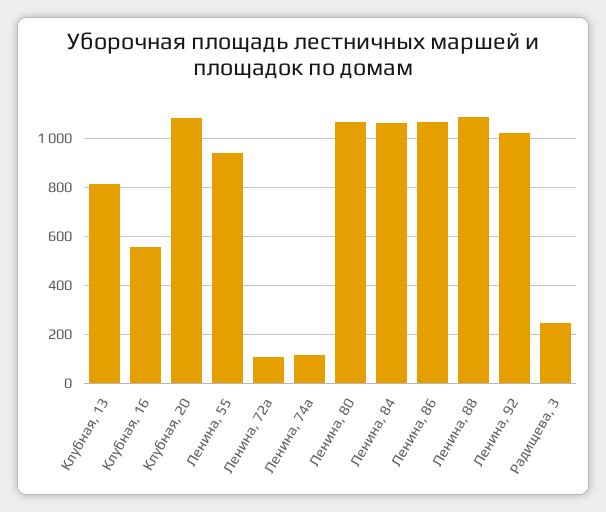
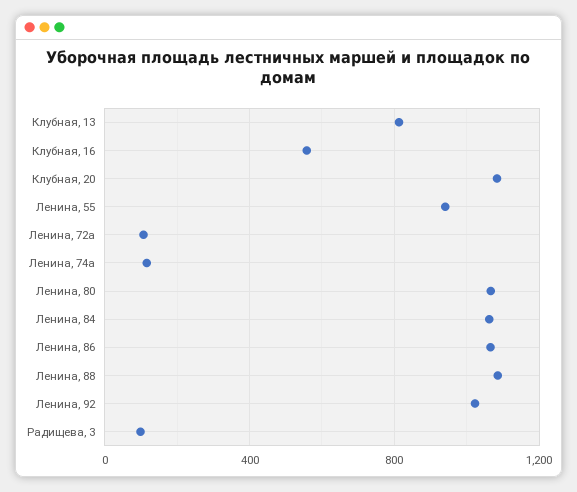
Радищева, 3: 250 -> 100

